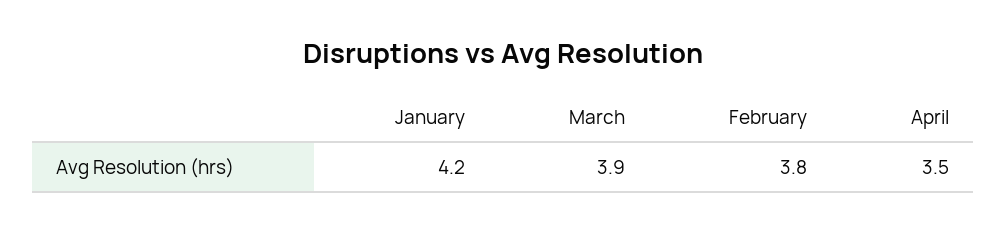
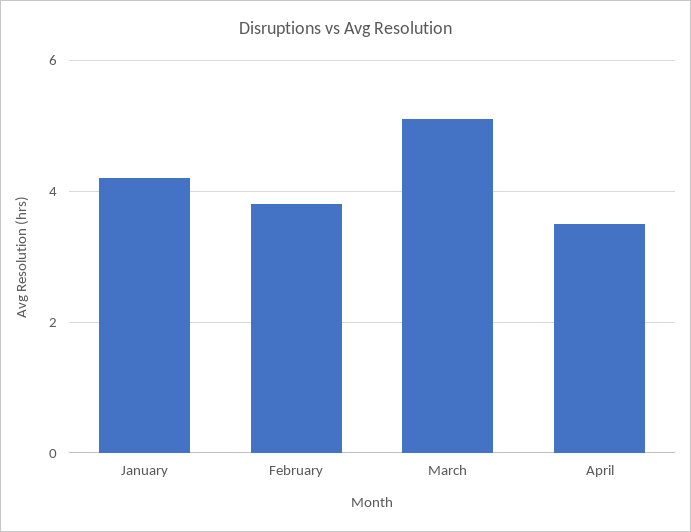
March: 3.9 -> 5

